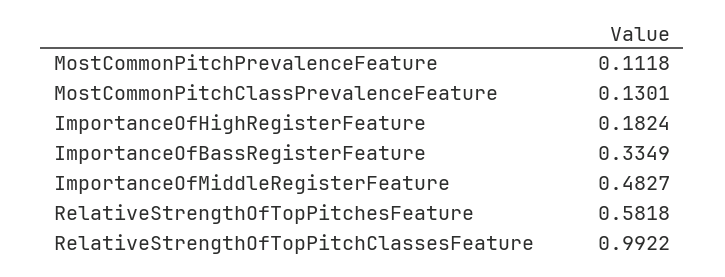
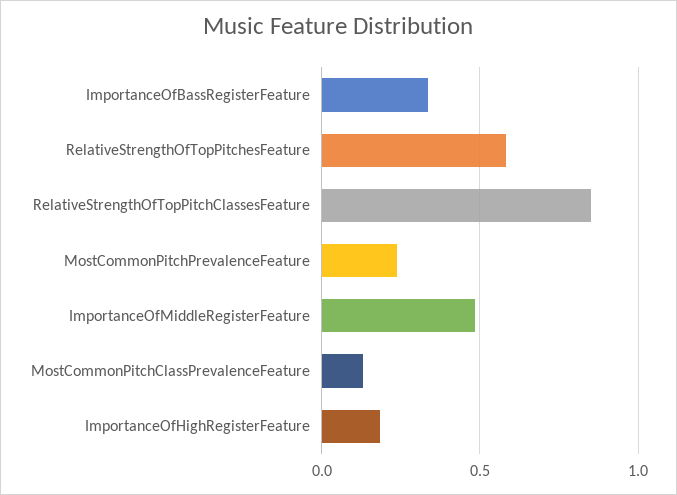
MostCommonPitchPrevalenceFeature: 0.1118 -> 0.25
RelativeStrengthOfTopPitchClassesFeature: 0.9922 -> 0.85

